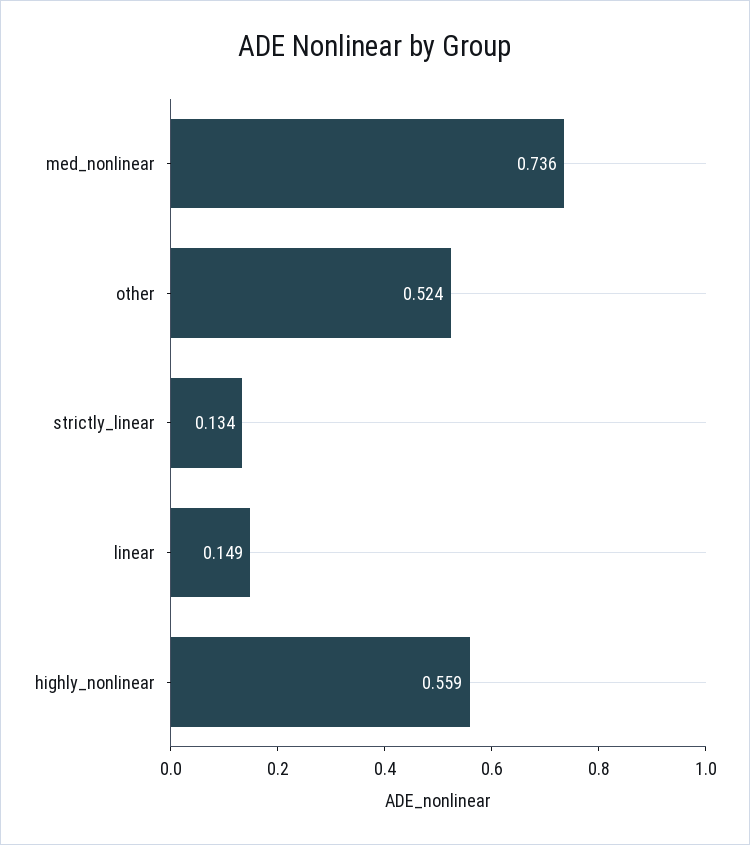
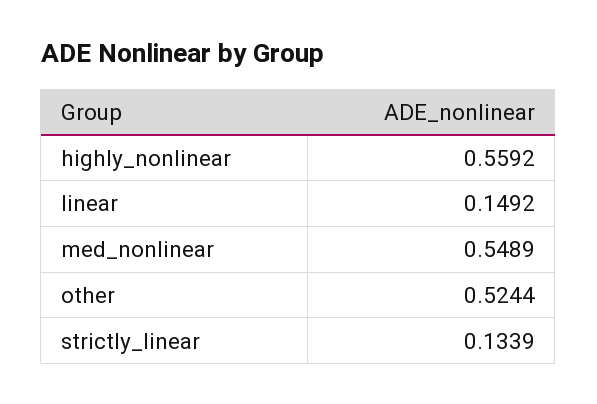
med_nonlinear: 0.736 -> 0.5489

